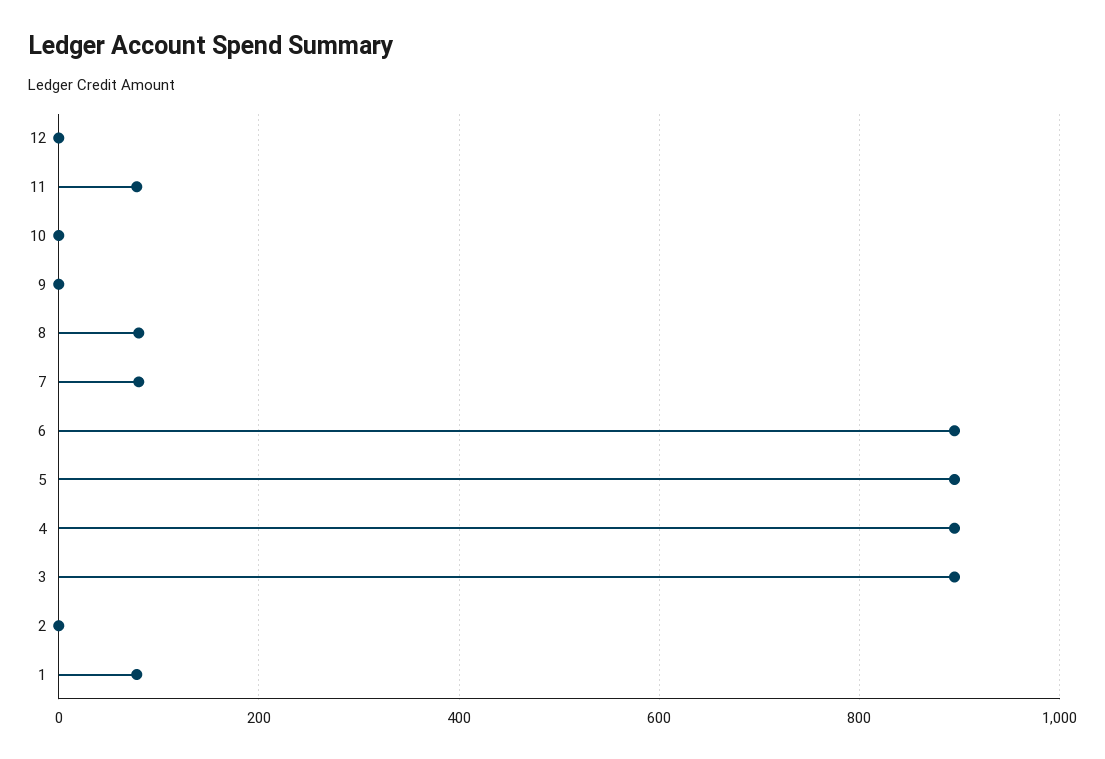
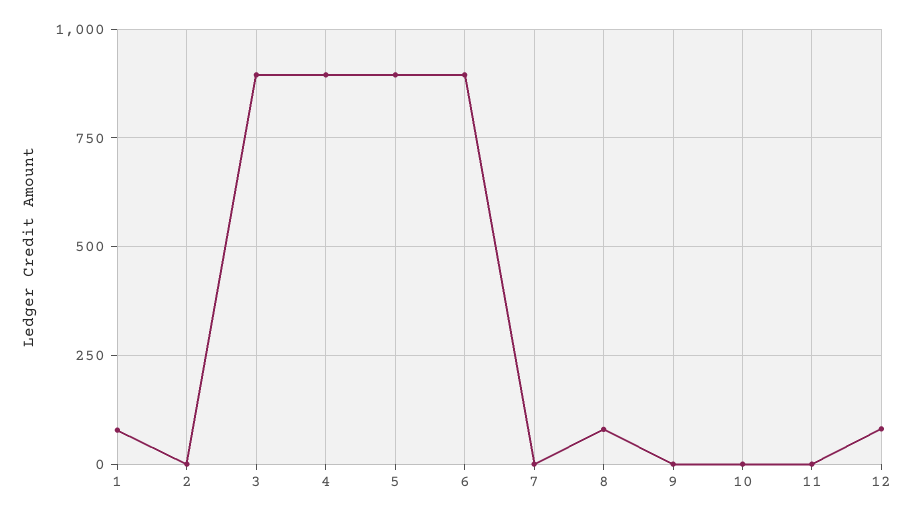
12: 0 -> 75
11: 80 -> 0
7: 80 -> 0

